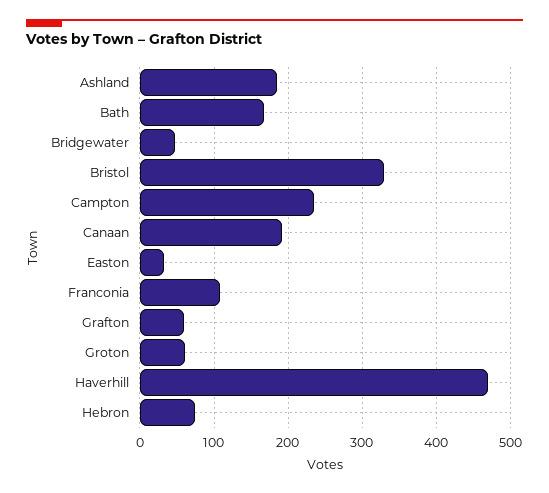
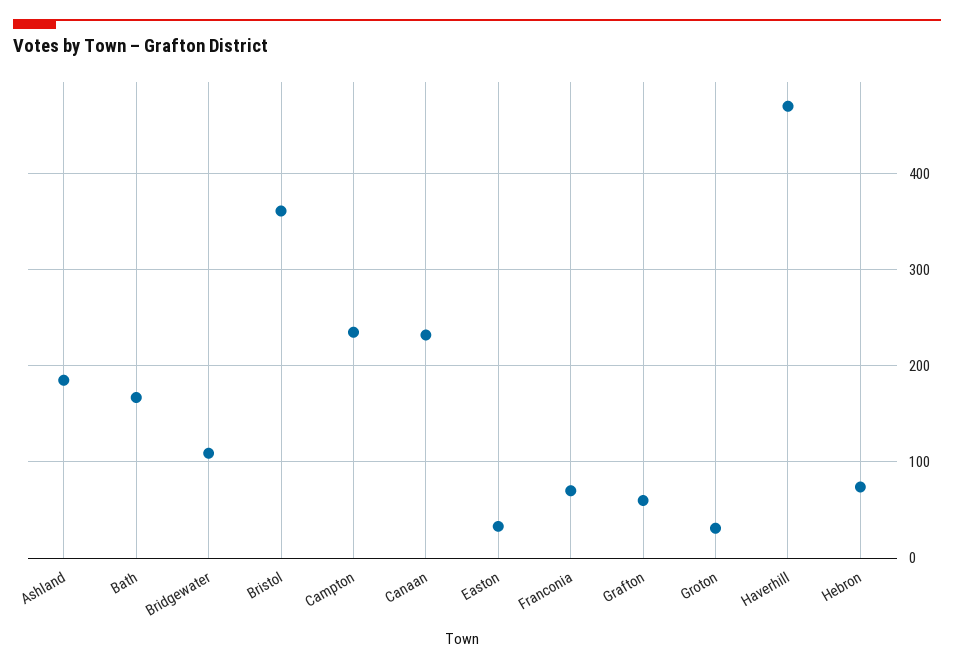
Bridgewater: 50 -> 110
Bristol: 330 -> 360
Canaan: 190 -> 230
Franconia: 110 -> 70
Groton: 60 -> 30

